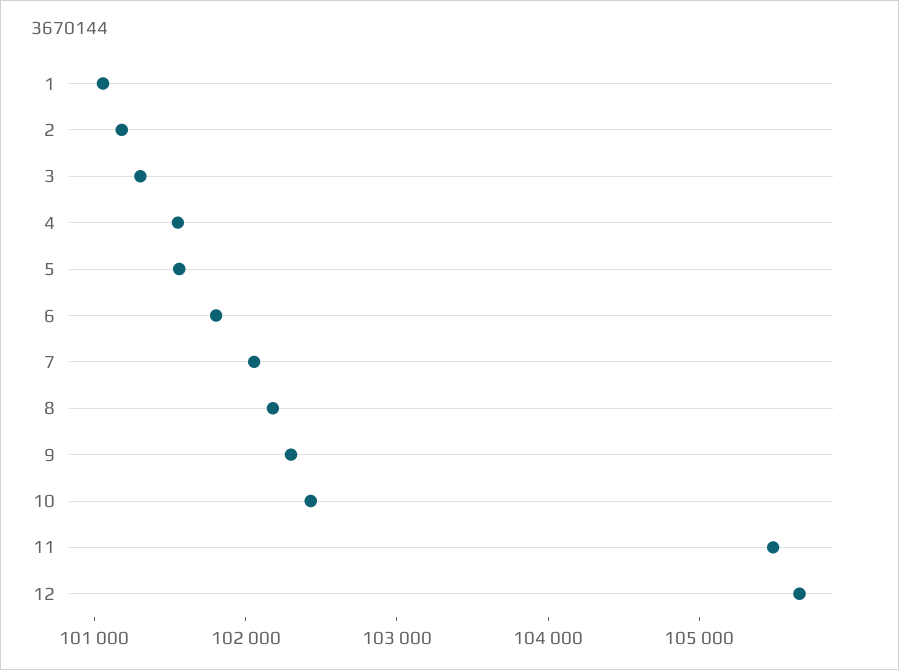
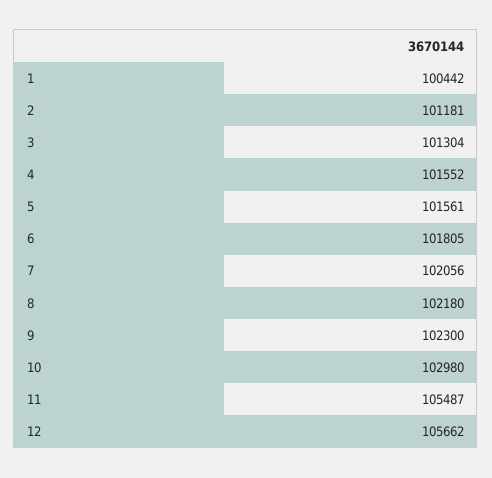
1: 101000 -> 100442
10: 102400 -> 102980

